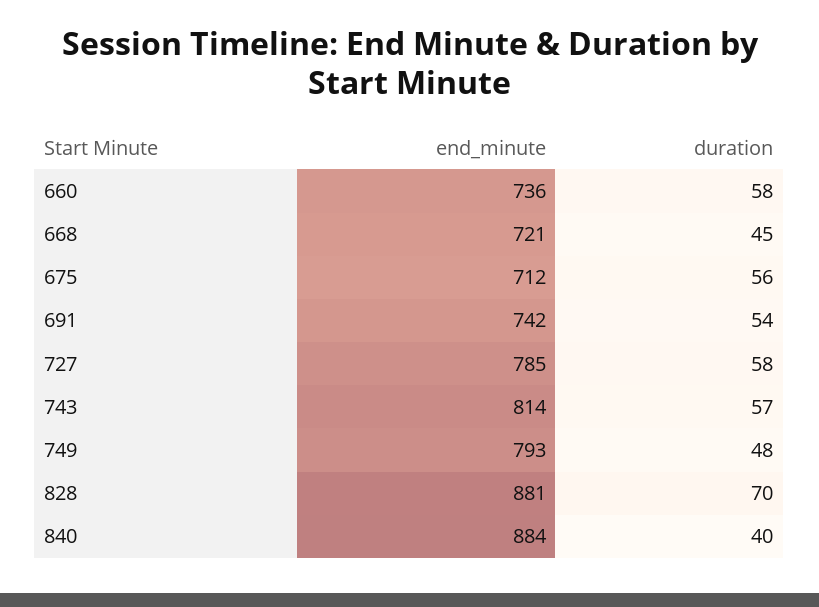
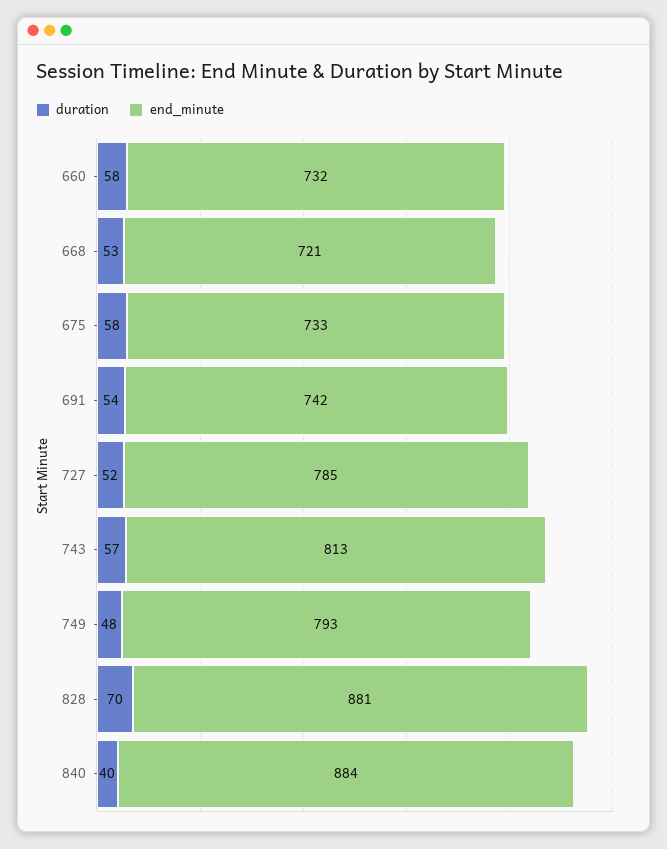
end_minute, 660: 736 -> 732
duration, 668: 45 -> 53
end_minute, 675: 712 -> 733
duration, 675: 56 -> 58
duration, 727: 58 -> 52
end_minute, 743: 814 -> 813

